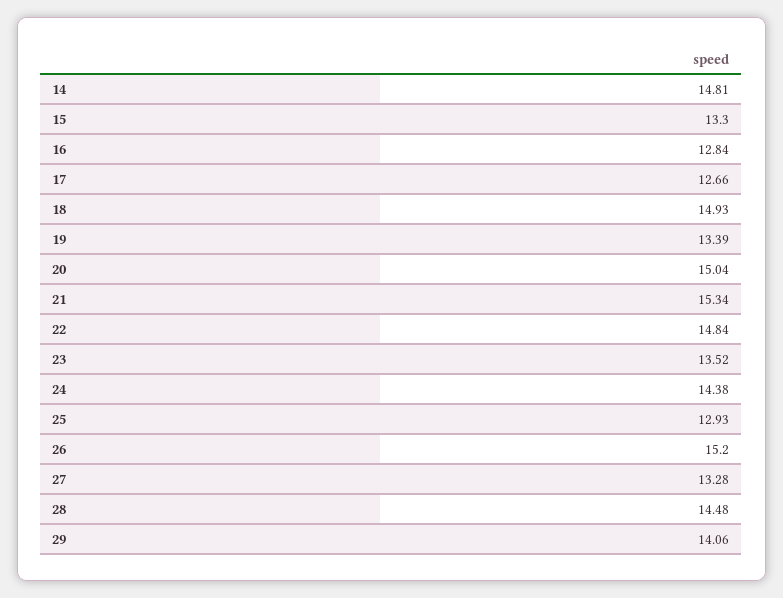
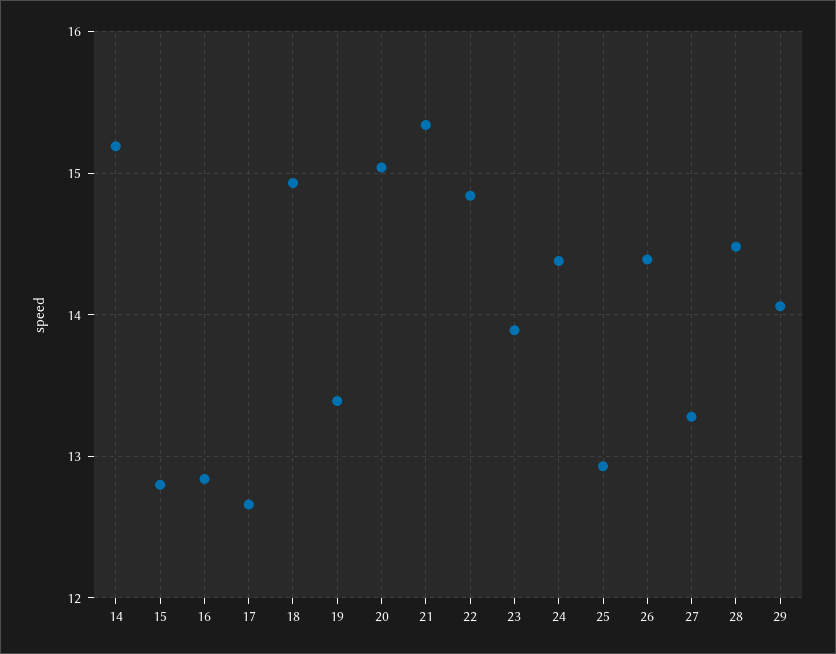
14: 14.81 -> 15.2
15: 13.3 -> 12.8
23: 13.52 -> 13.9
26: 15.2 -> 14.4

